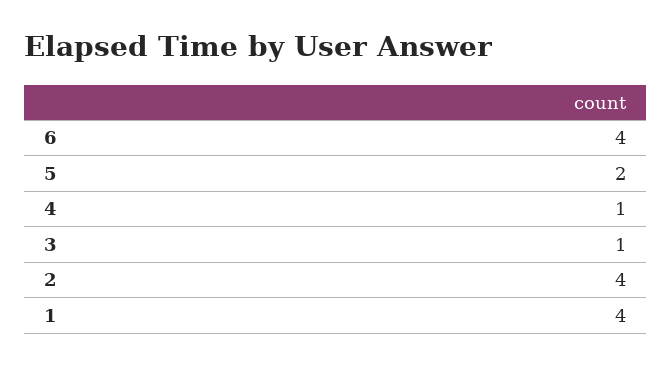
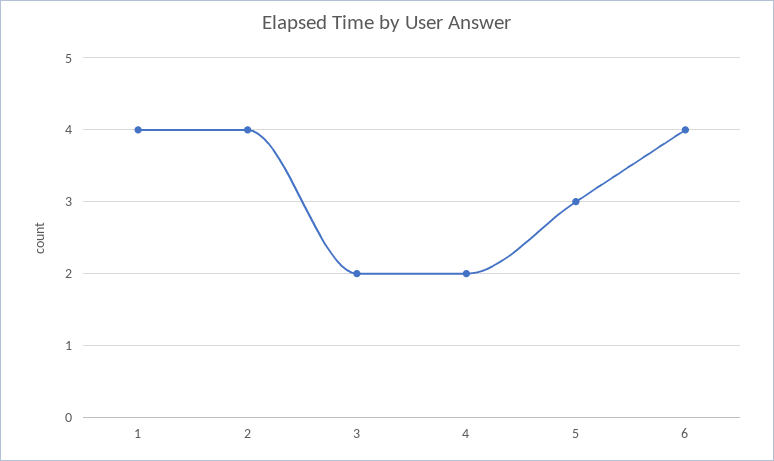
5: 2 -> 3
4: 1 -> 2
3: 1 -> 2

